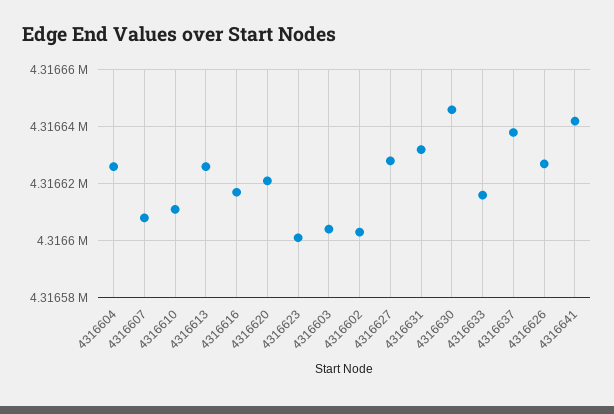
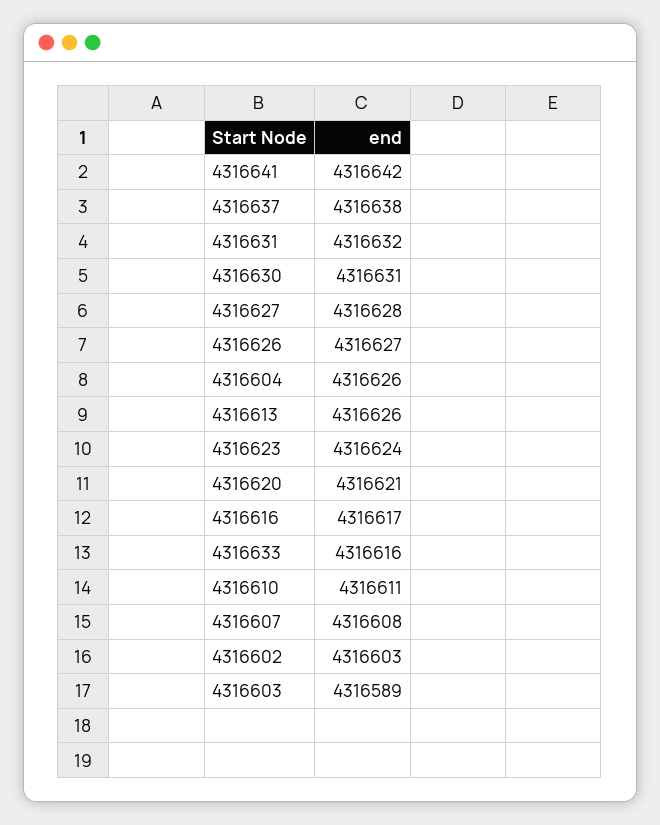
4316623: 4316600 -> 4316624
4316603: 4316605 -> 4316589
4316630: 4316645 -> 4316631

